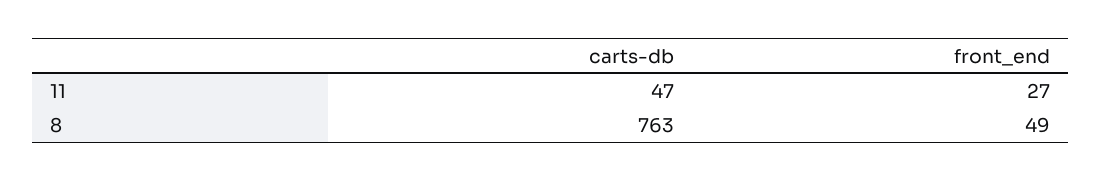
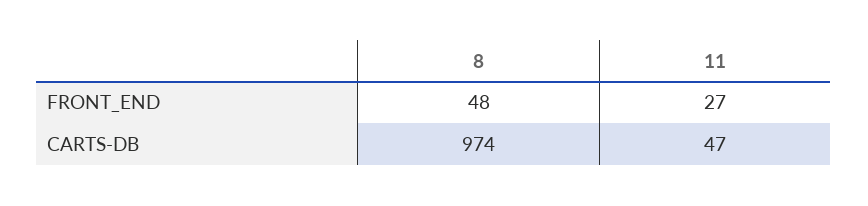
carts-db, 8: 763 -> 974
front_end, 8: 49 -> 48

